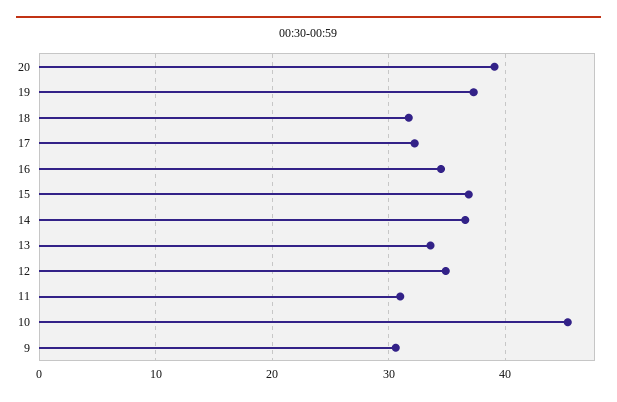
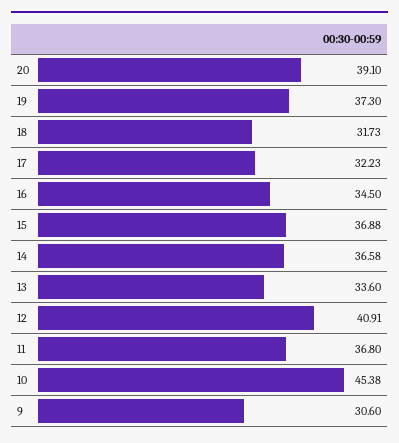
12: 35 -> 40.91
11: 31 -> 36.8

